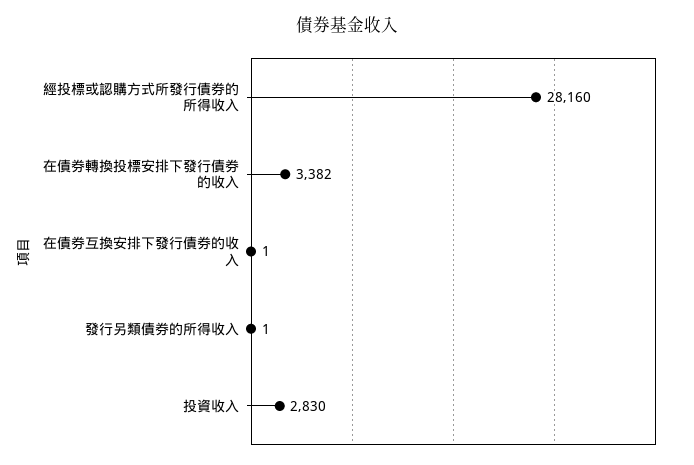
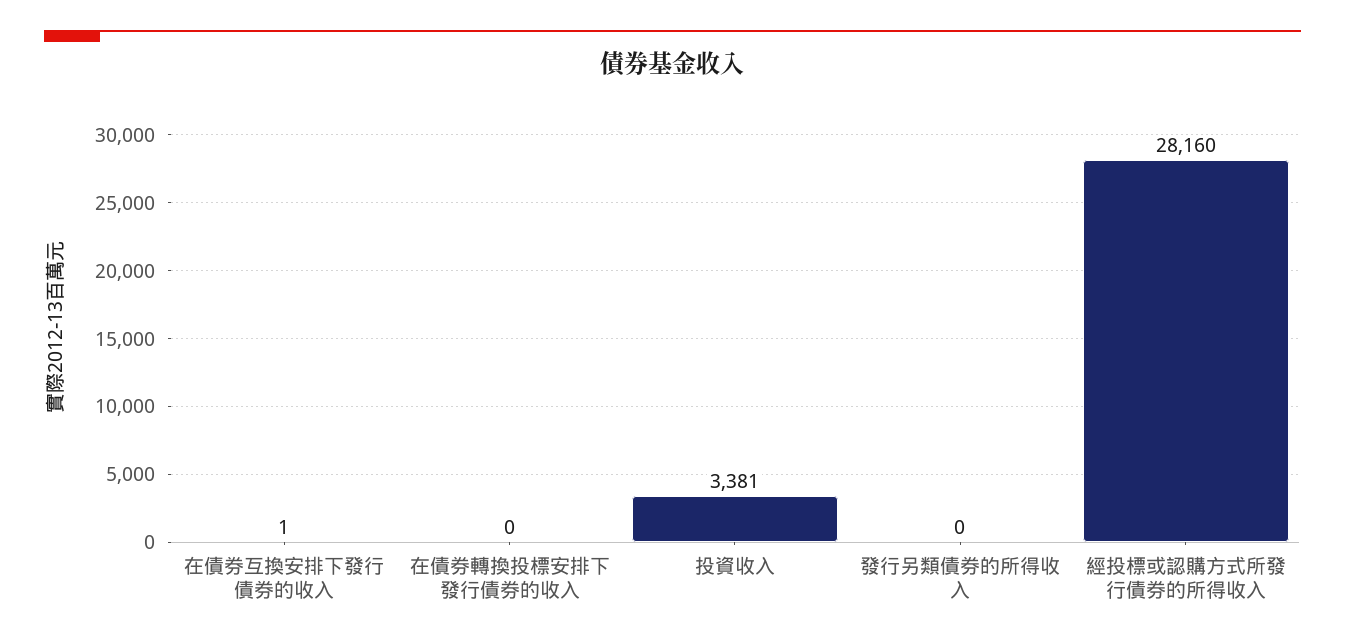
在債券轉換投標安排下發行債券的收入: 3382 -> 0
發行另類債券的所得收入: 1 -> 0
投資收入: 2830 -> 3381

